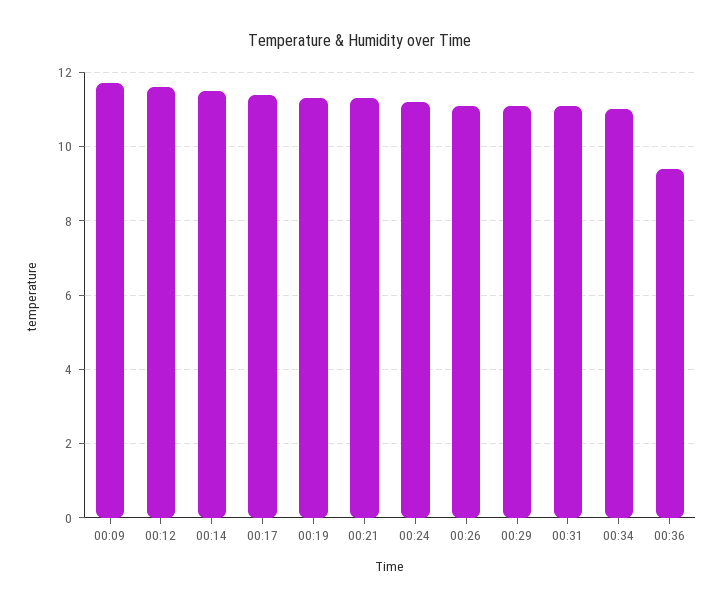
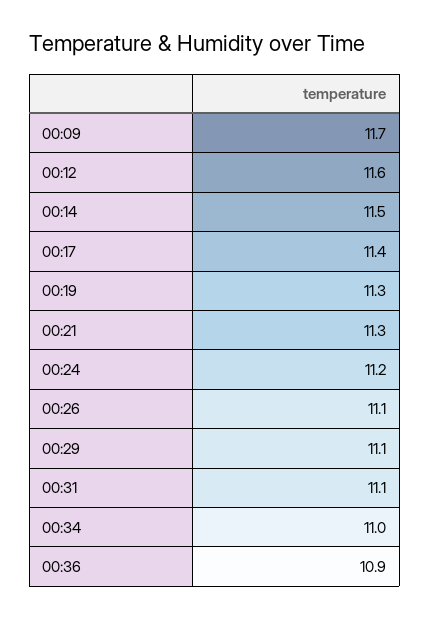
00:36: 9.5 -> 10.9

